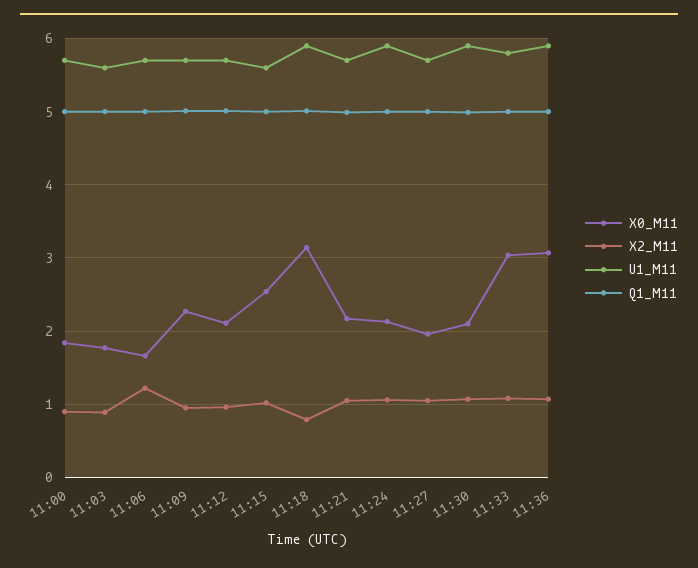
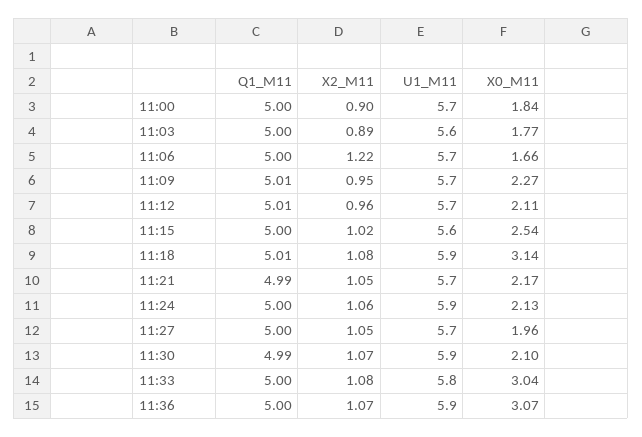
X2_M11, 11:18: 0.8 -> 1.08

